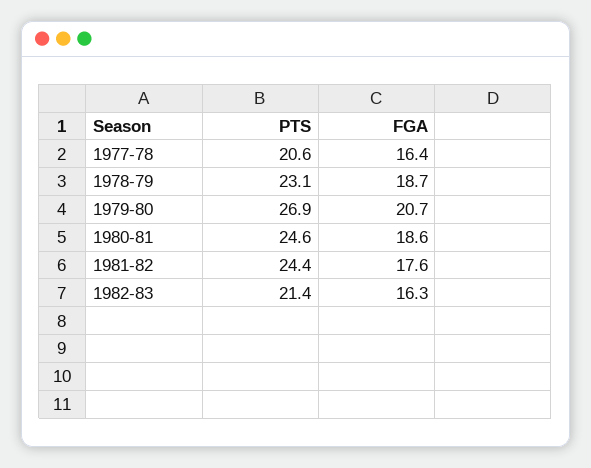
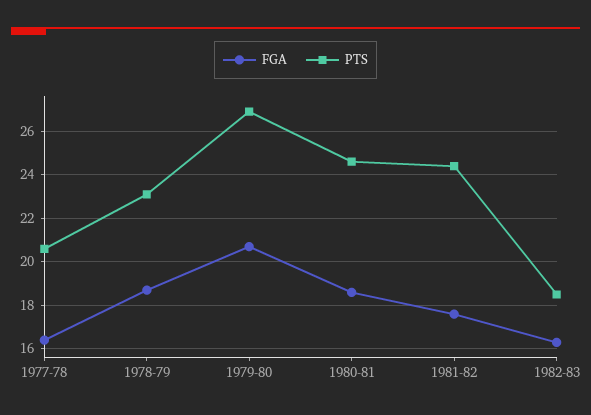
PTS, 1982-83: 21.4 -> 18.5

